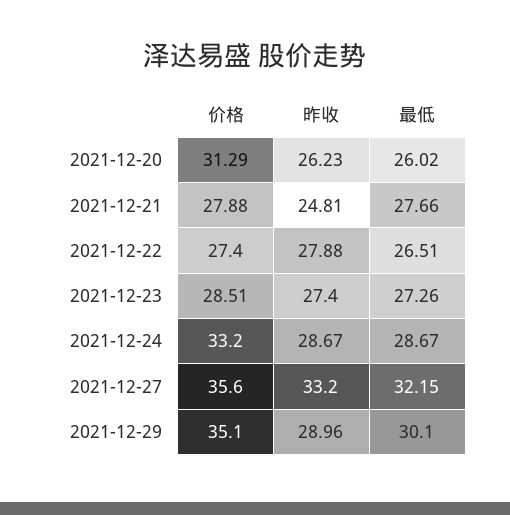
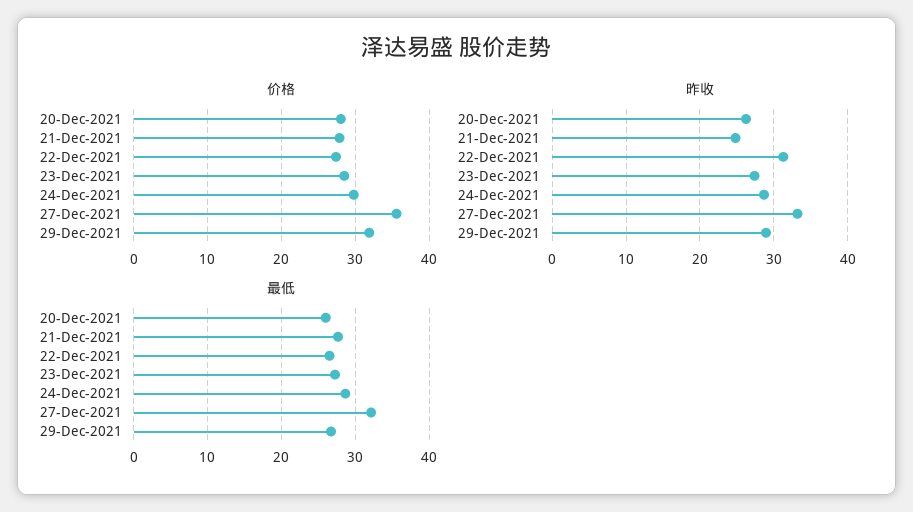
价格, 2021-12-20: 31.29 -> 28
昨收, 2021-12-22: 27.88 -> 31
价格, 2021-12-24: 33.2 -> 30
价格, 2021-12-29: 35.1 -> 32
最低, 2021-12-29: 30.1 -> 27

